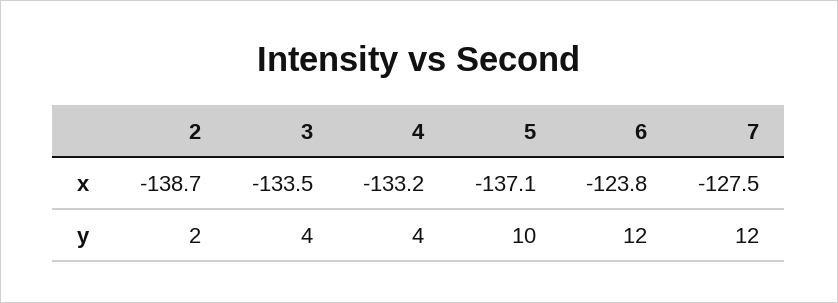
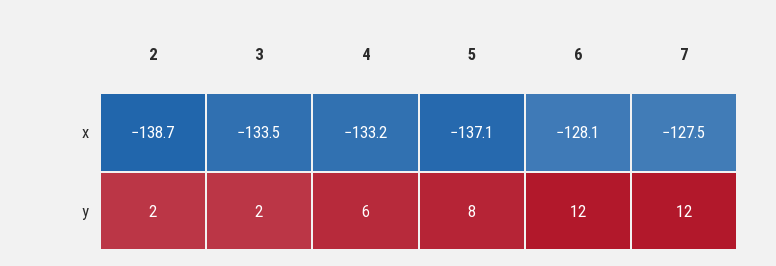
6, x: -123.8 -> -128.1
3, y: 4 -> 2
4, y: 4 -> 6
5, y: 10 -> 8

